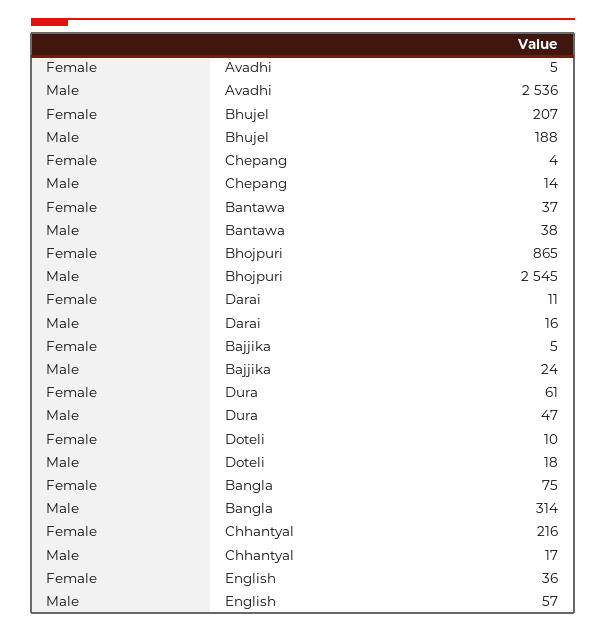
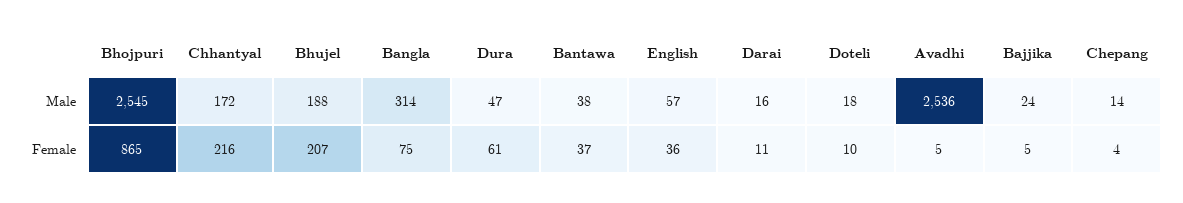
Male, Chhantyal: 17 -> 172

